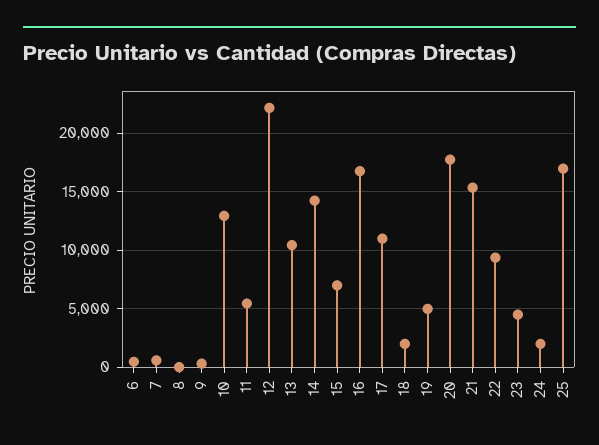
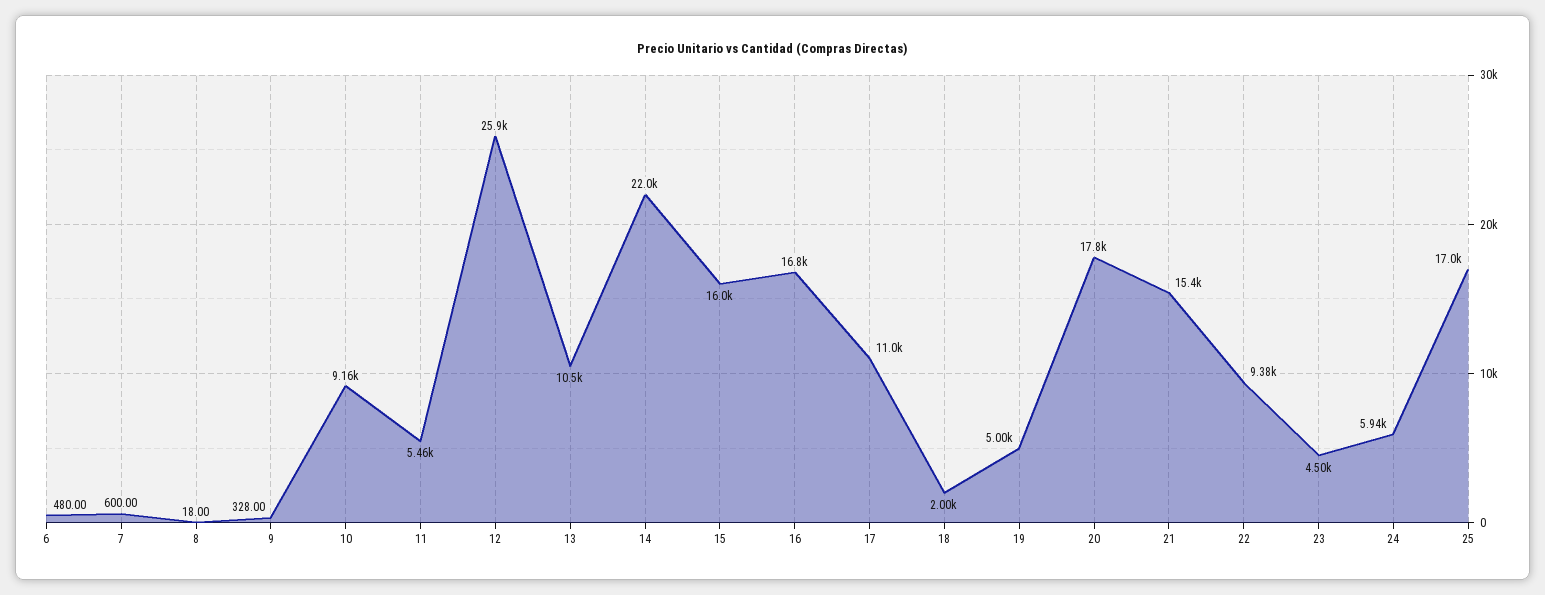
10: 13000 -> 9160
12: 22000 -> 25900
14: 14000 -> 22000
15: 7000 -> 16000
24: 2000 -> 5940

